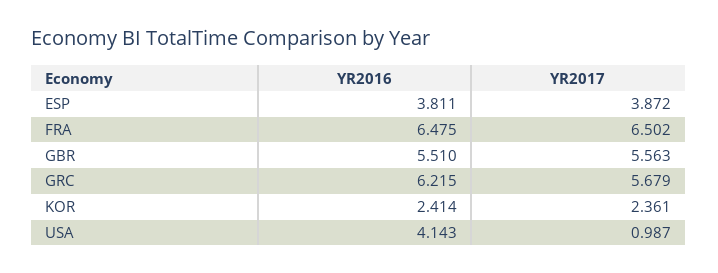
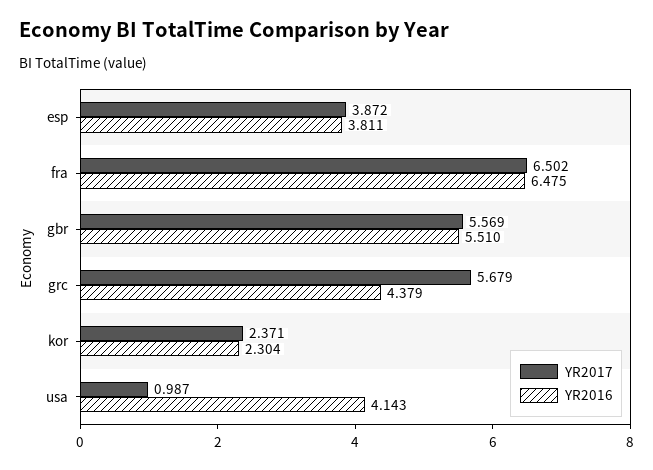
YR2017, GBR: 5.563 -> 5.569
YR2016, GRC: 6.215 -> 4.379
YR2016, KOR: 2.414 -> 2.304
YR2017, KOR: 2.361 -> 2.371

